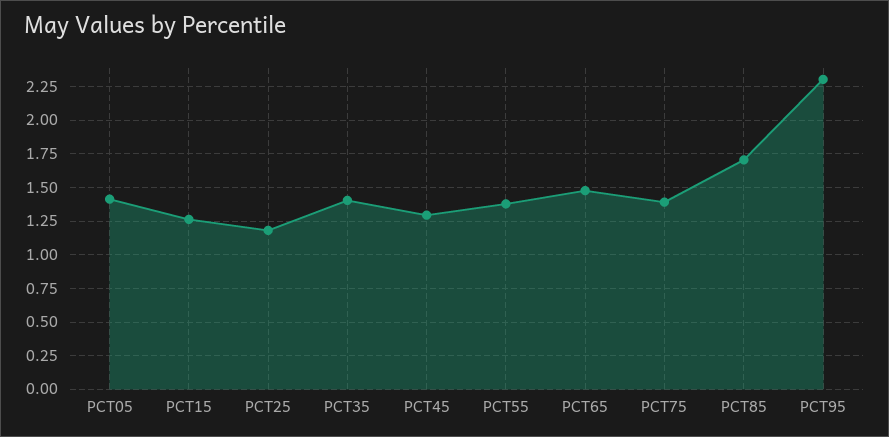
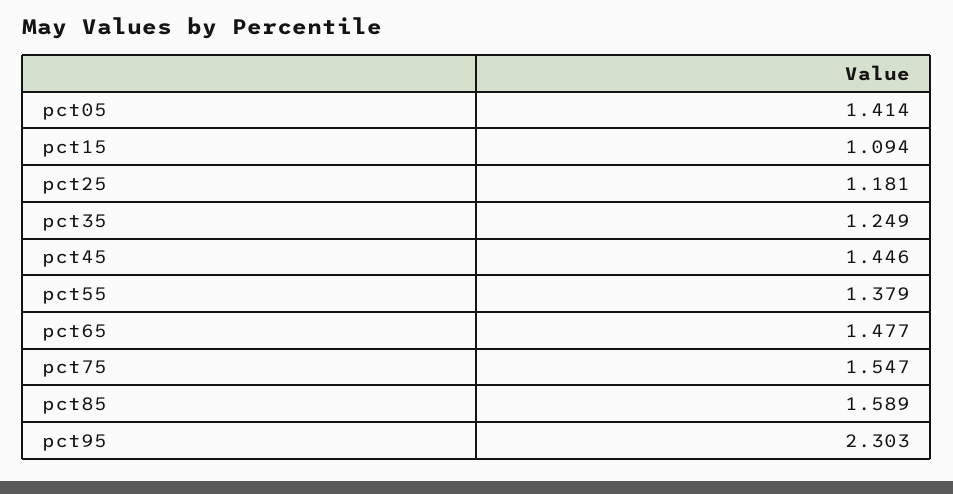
PCT15: 1.25 -> 1.094
PCT35: 1.4 -> 1.249
PCT45: 1.3 -> 1.446
PCT75: 1.4 -> 1.547
PCT85: 1.7 -> 1.589

